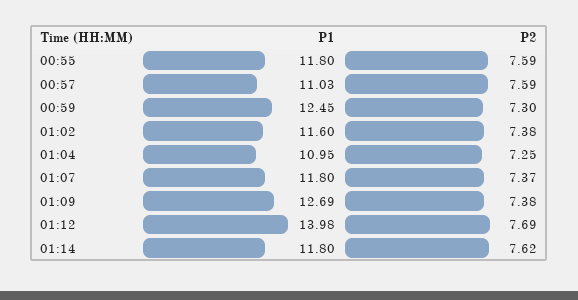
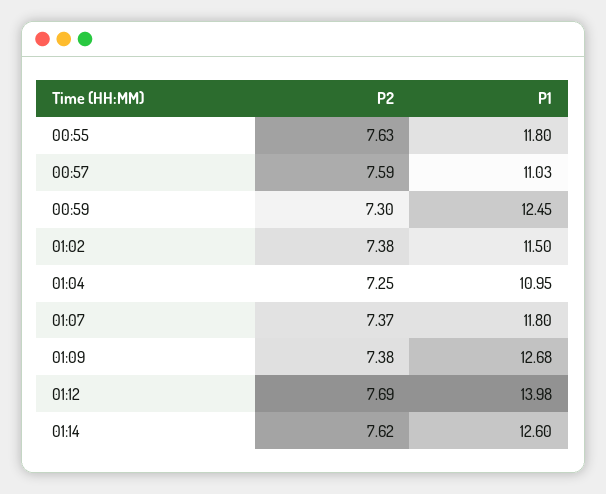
P2, 00:55: 7.59 -> 7.63
P1, 01:02: 11.6 -> 11.5
P1, 01:09: 12.69 -> 12.68
P1, 01:14: 11.8 -> 12.6

